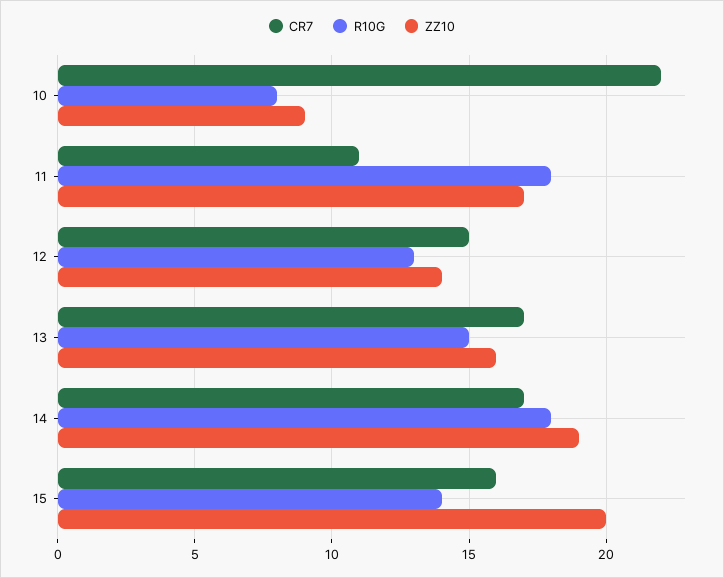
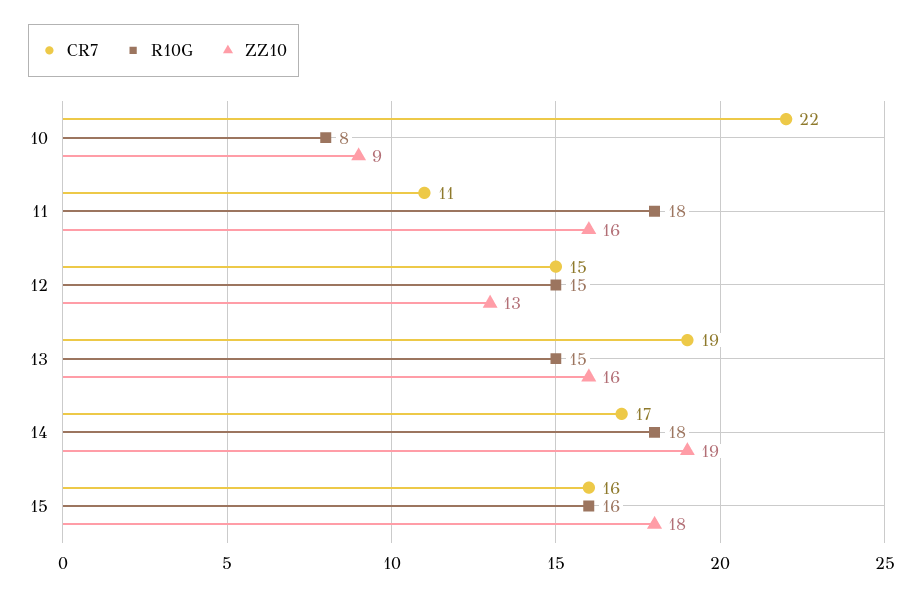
ZZ10, 11: 17 -> 16
R10G, 12: 13 -> 15
ZZ10, 12: 14 -> 13
CR7, 13: 17 -> 19
R10G, 15: 14 -> 16
ZZ10, 15: 20 -> 18

